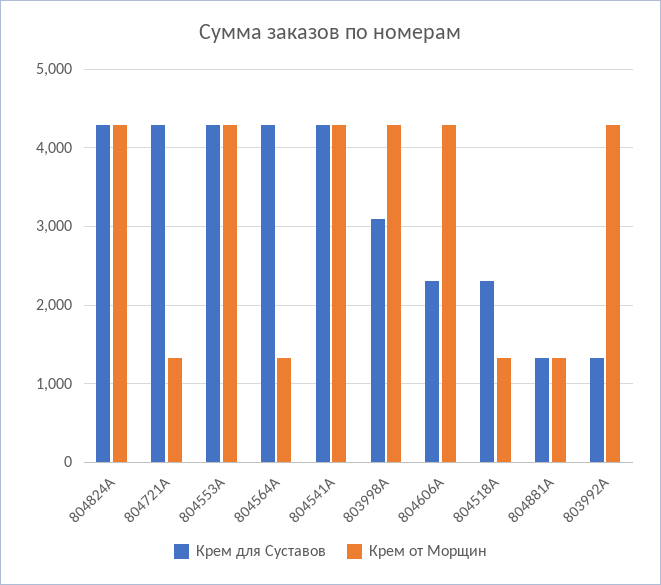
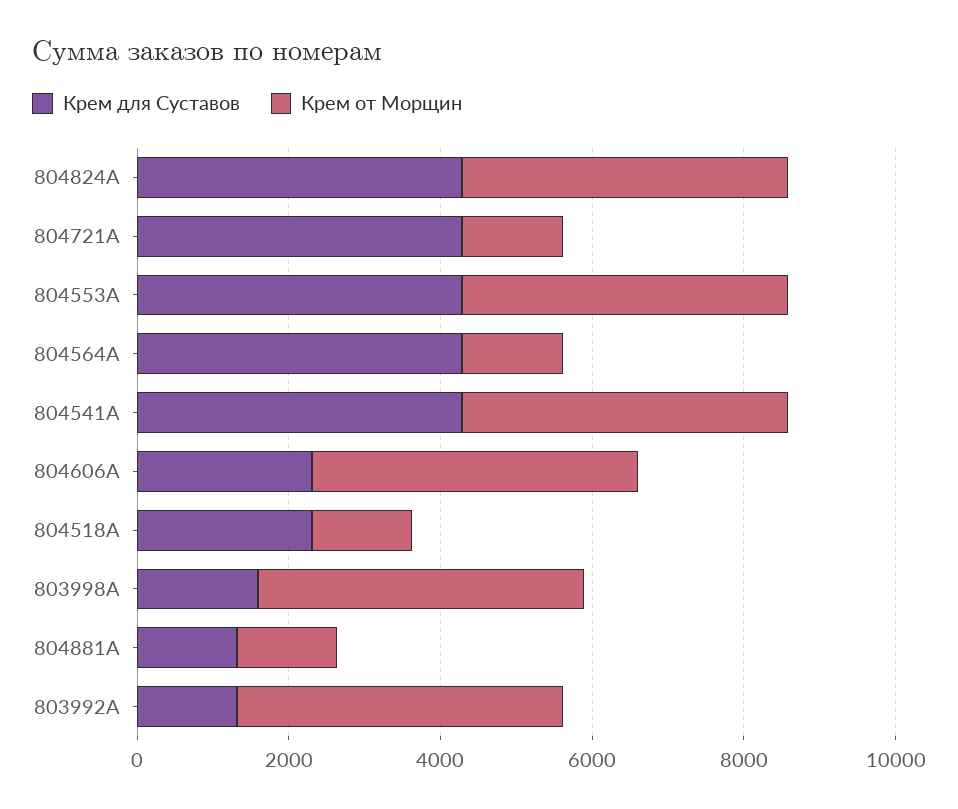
Крем для Суставов, 803998A: 3100 -> 1500

